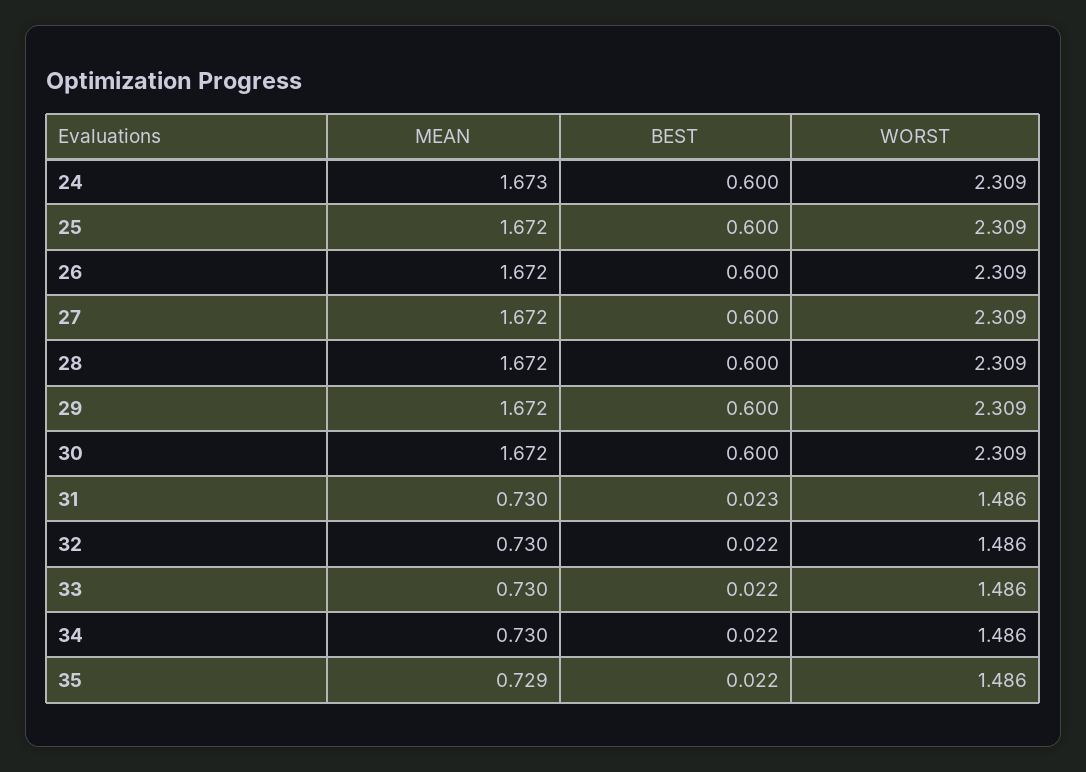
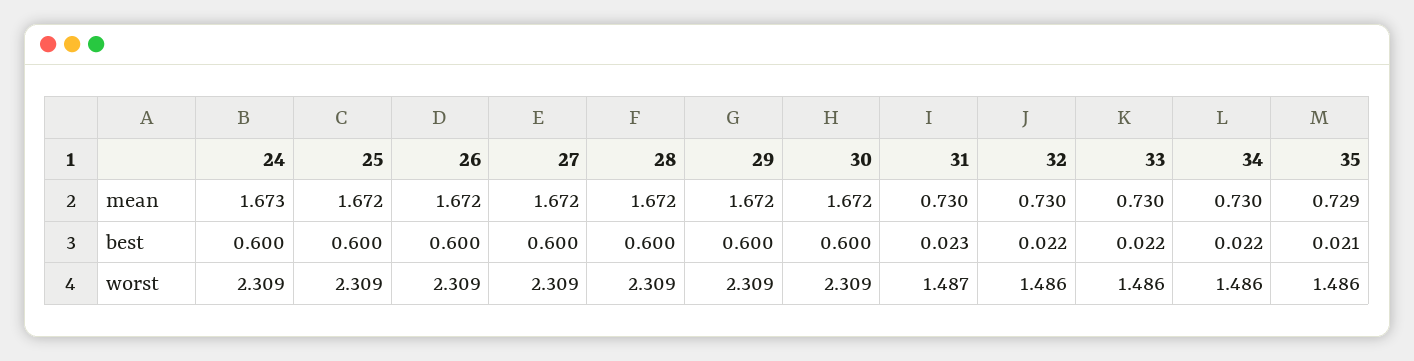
WORST, 31: 1.486 -> 1.487
BEST, 35: 0.022 -> 0.021

